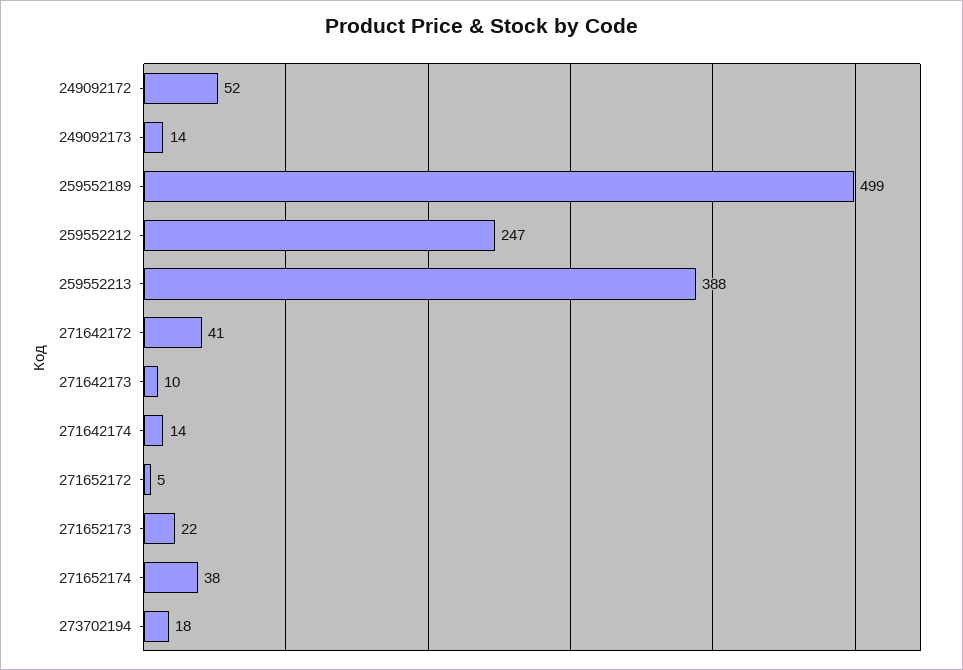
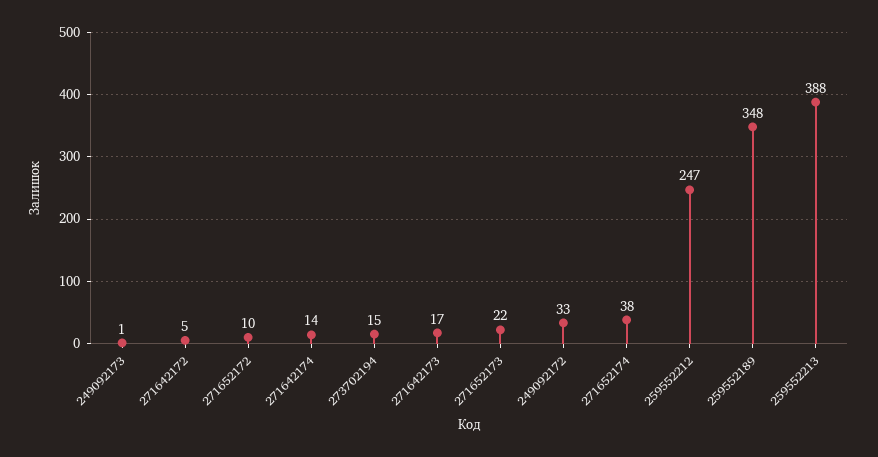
249092172: 52 -> 33
249092173: 14 -> 1
259552189: 499 -> 348
271642172: 41 -> 5
271642173: 10 -> 17
271652172: 5 -> 10
273702194: 18 -> 15

